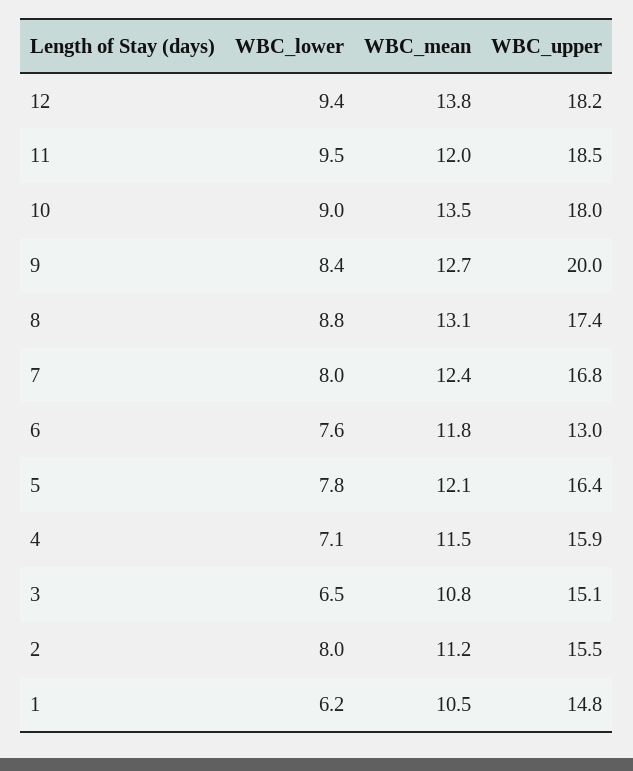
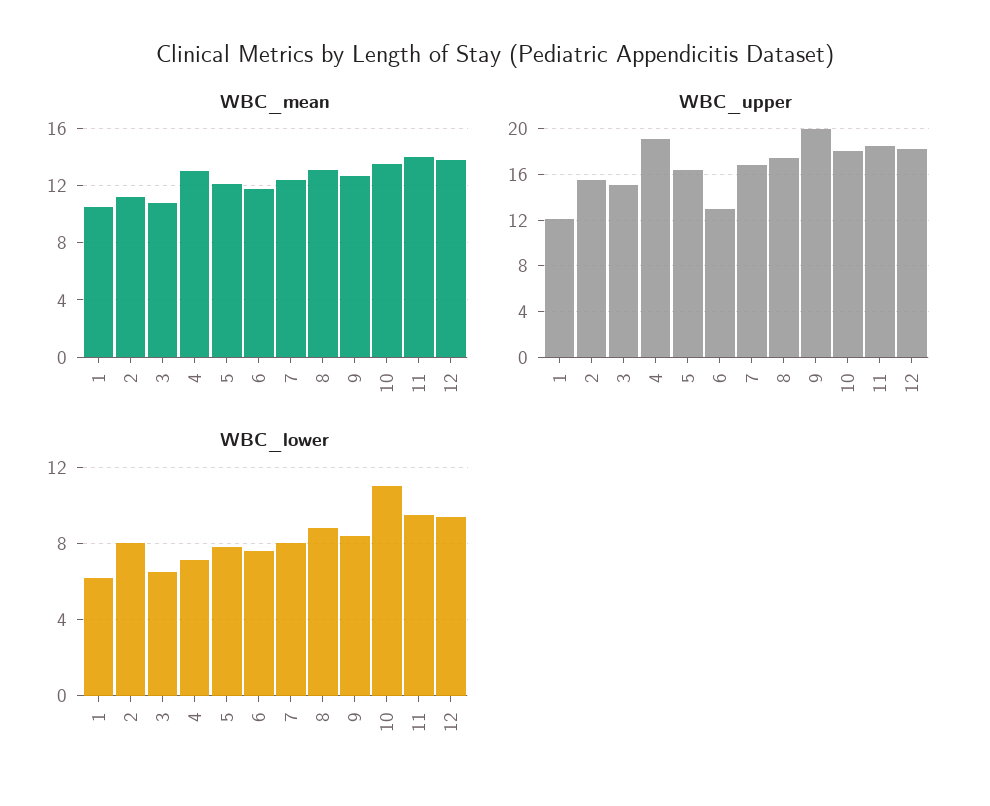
WBC_mean, 11: 12 -> 14
WBC_lower, 10: 9 -> 11
WBC_mean, 4: 11.5 -> 13
WBC_upper, 4: 15.9 -> 19
WBC_upper, 1: 14.8 -> 12

